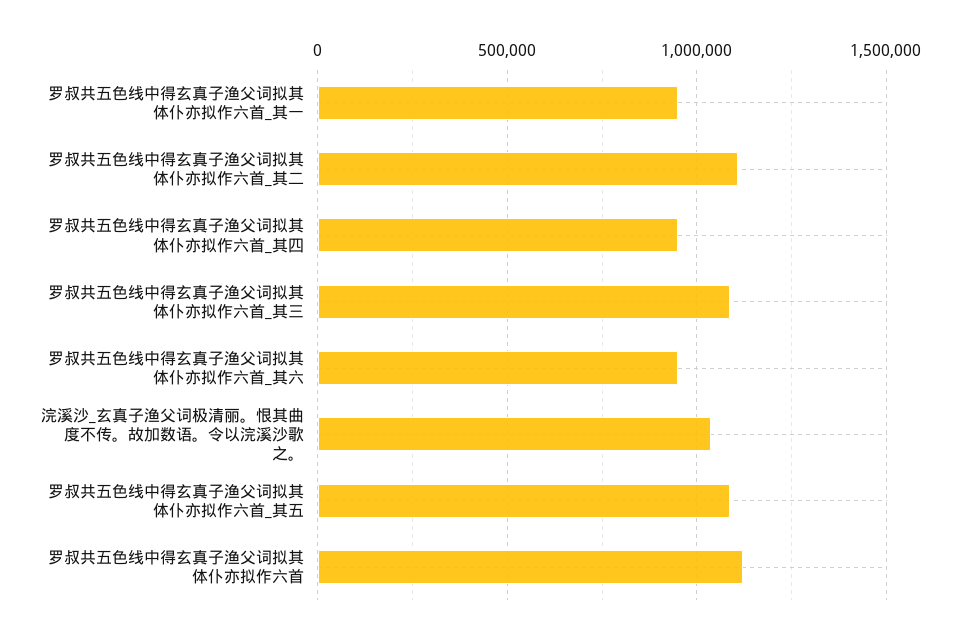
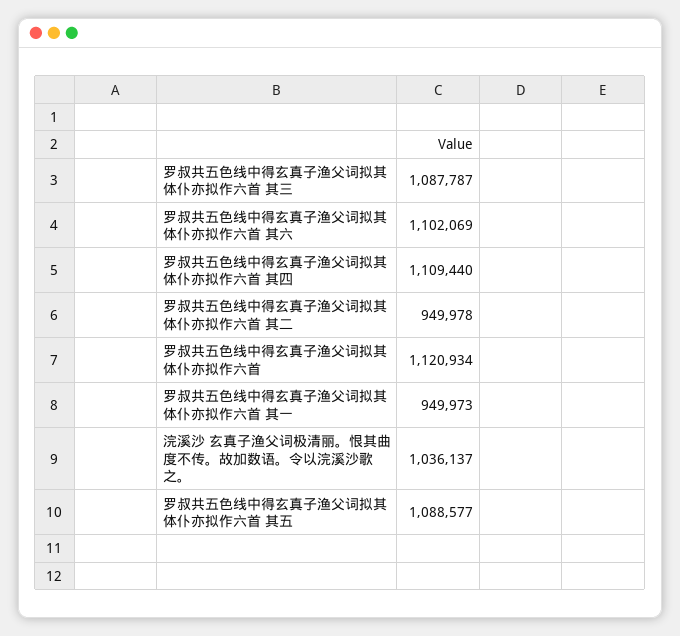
罗叔共五色线中得玄真子渔父词拟其体仆亦拟作六首_其二: 1100000 -> 949978
罗叔共五色线中得玄真子渔父词拟其体仆亦拟作六首_其四: 950000 -> 1109440
罗叔共五色线中得玄真子渔父词拟其体仆亦拟作六首_其六: 950000 -> 1102069

